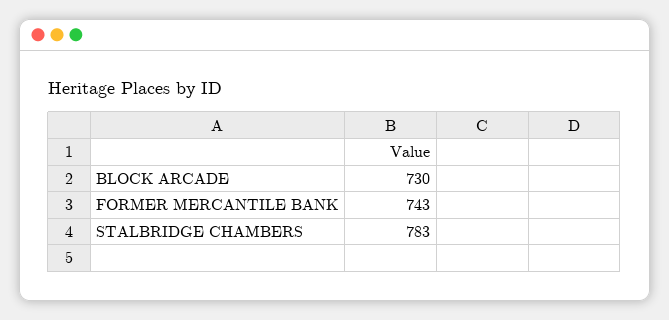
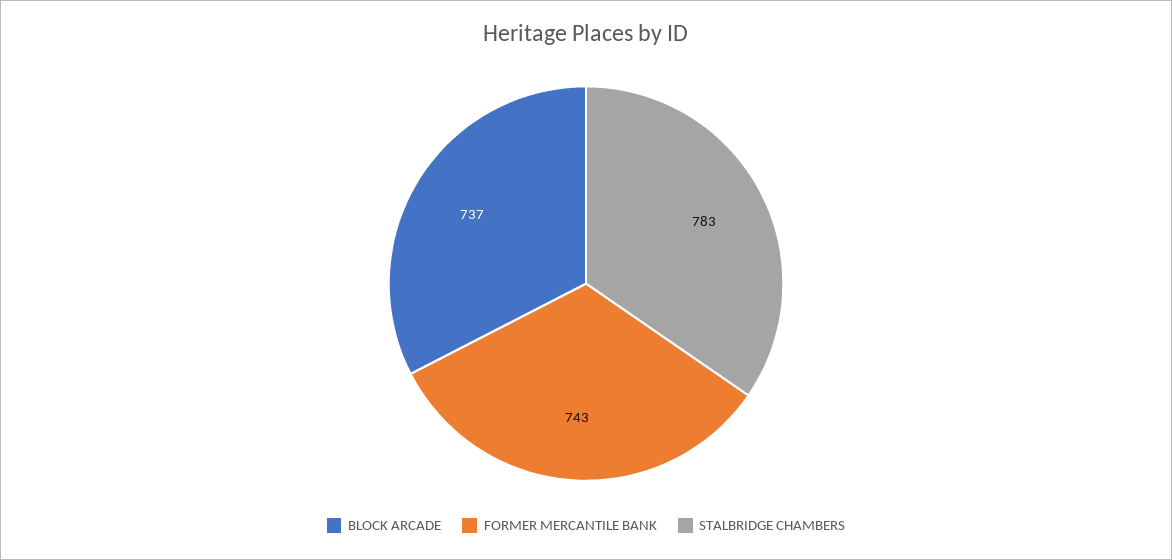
BLOCK ARCADE: 730 -> 737

